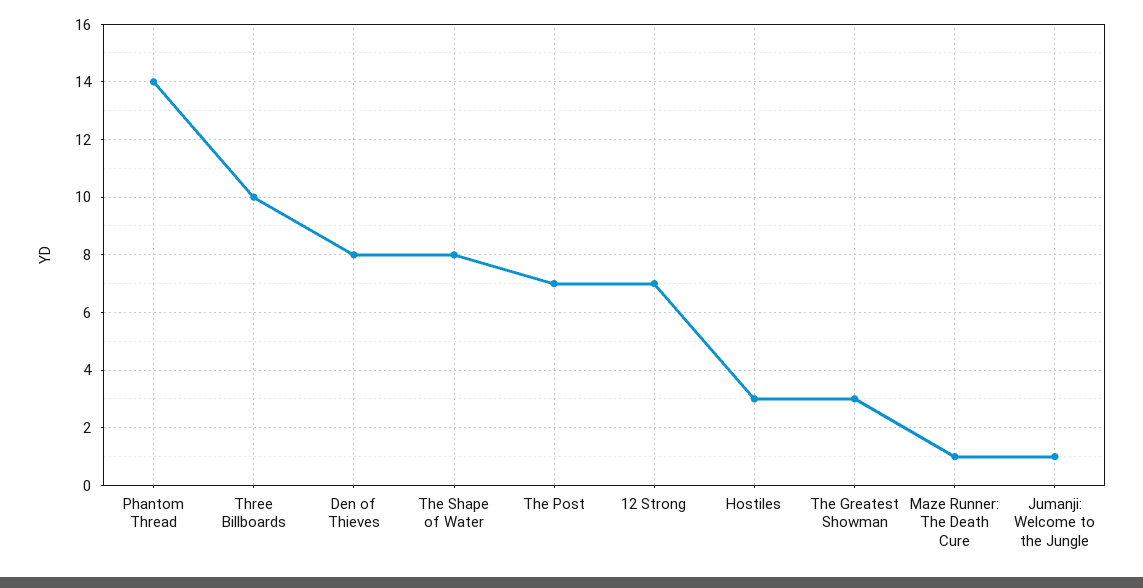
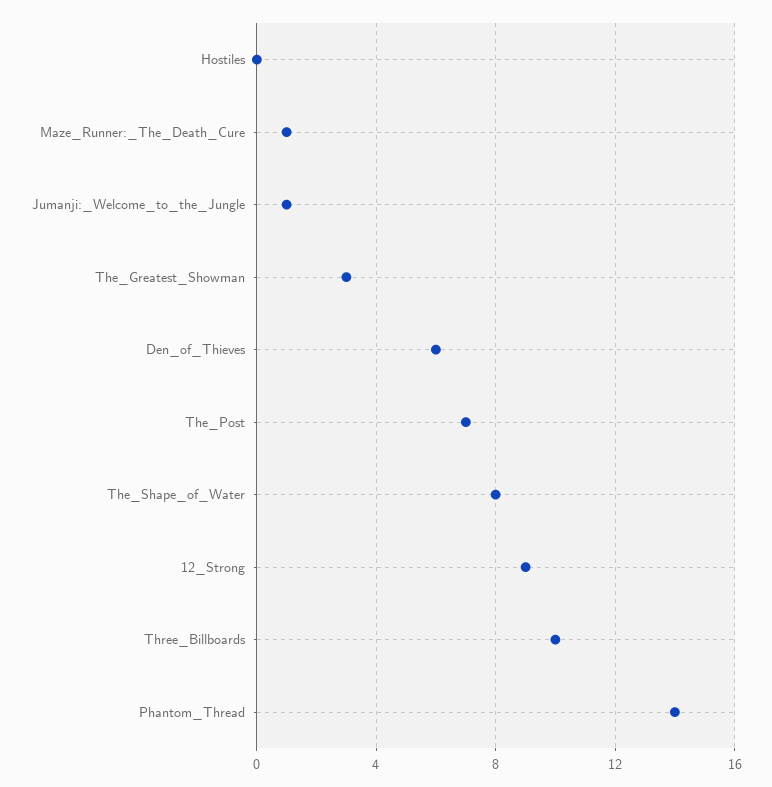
Den of Thieves: 8 -> 6
12 Strong: 7 -> 9
Hostiles: 3 -> 0

